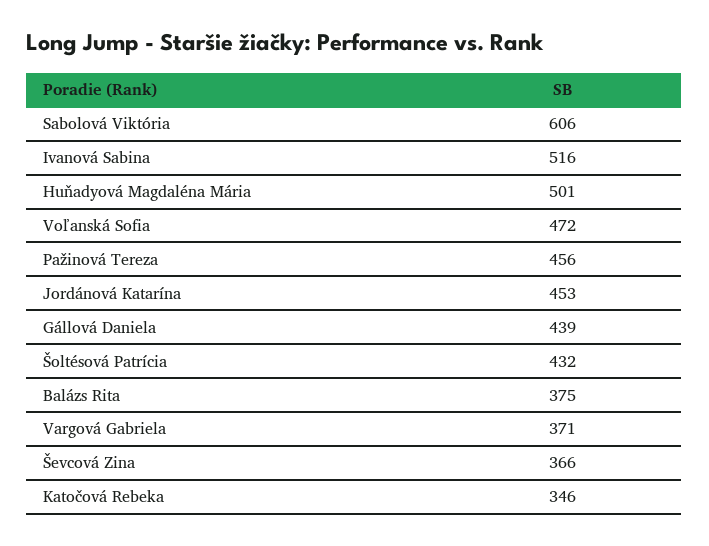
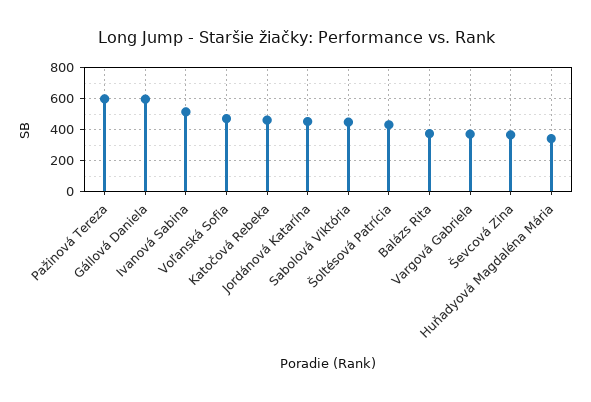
Sabolová Viktória: 606 -> 450
Huňadyová Magdaléna Mária: 501 -> 350
Pažinová Tereza: 456 -> 600
Gállová Daniela: 439 -> 600
Katočová Rebeka: 346 -> 450

